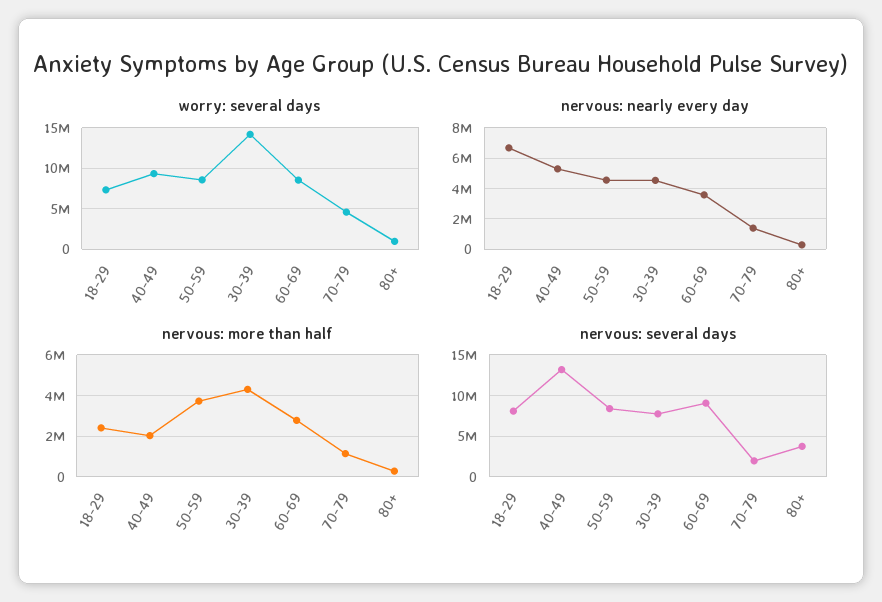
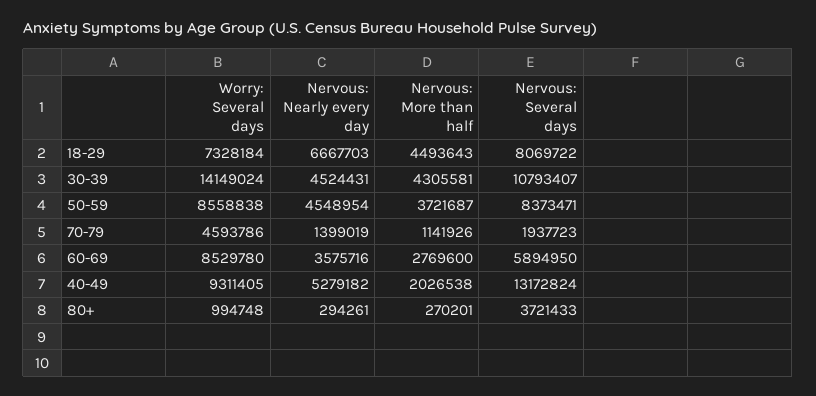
nervous: more than half, 18-29: 2500000 -> 4493643
nervous: several days, 30-39: 8000000 -> 10793407
nervous: several days, 60-69: 9000000 -> 5894950

